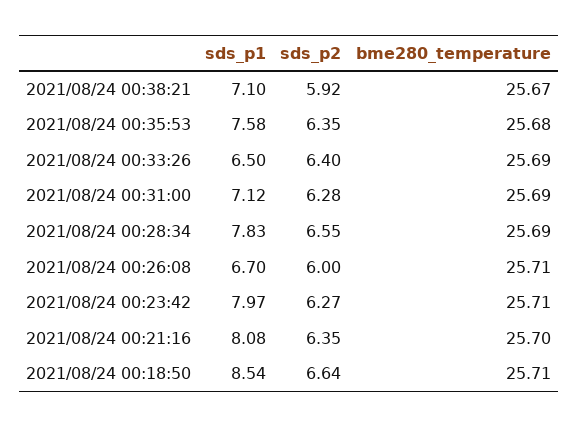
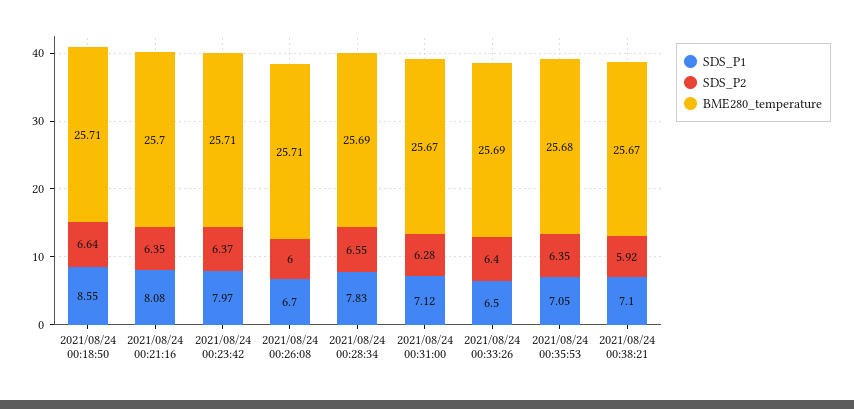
sds_p1, 2021/08/24 00:35:53: 7.58 -> 7.05
bme280_temperature, 2021/08/24 00:31:00: 25.69 -> 25.67
sds_p2, 2021/08/24 00:23:42: 6.27 -> 6.37
sds_p1, 2021/08/24 00:18:50: 8.54 -> 8.55

